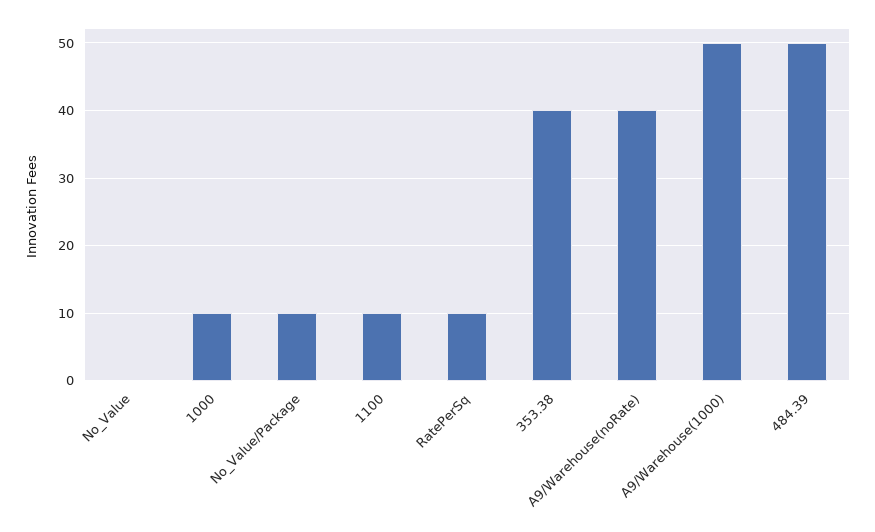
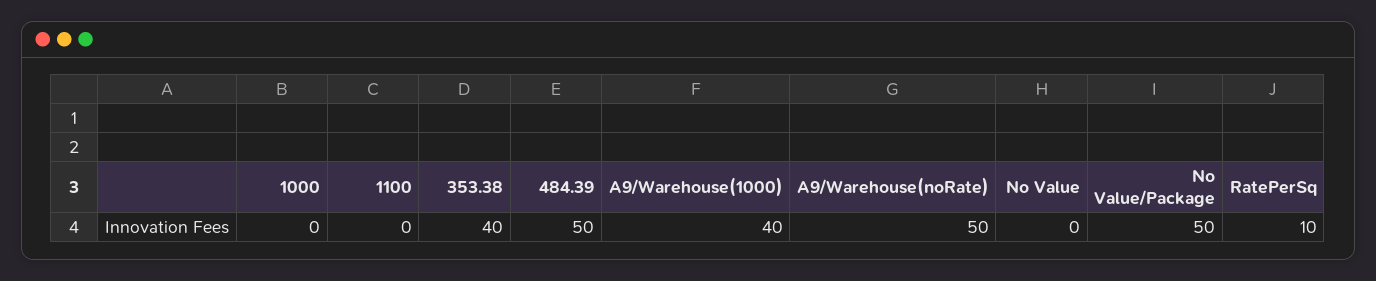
1000: 10 -> 0
No_Value/Package: 10 -> 50
1100: 10 -> 0
A9/Warehouse(noRate): 40 -> 50
A9/Warehouse(1000): 50 -> 40

